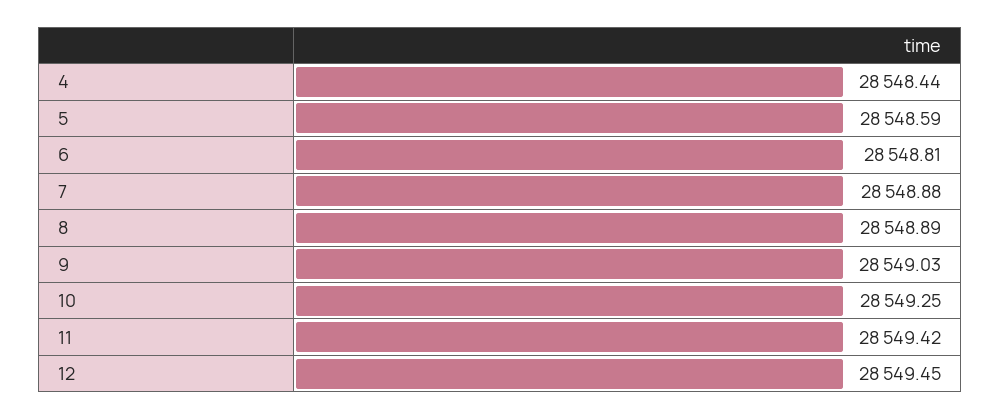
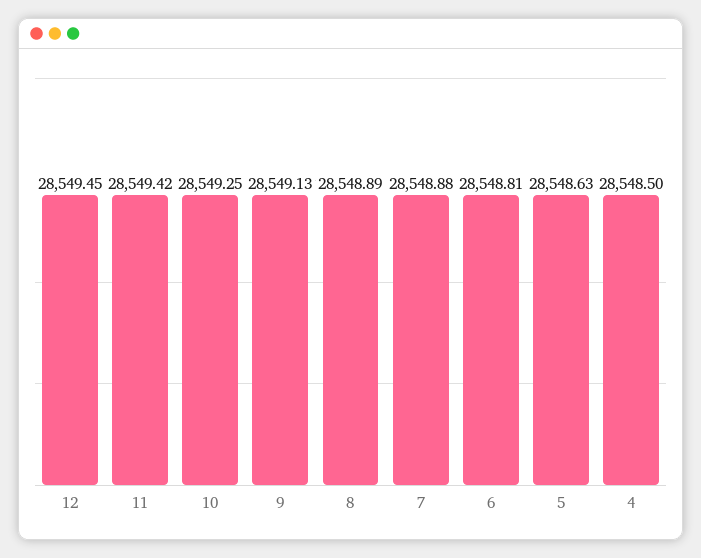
4: 28548.44 -> 28548.5
5: 28548.59 -> 28548.63
9: 28549.03 -> 28549.13

